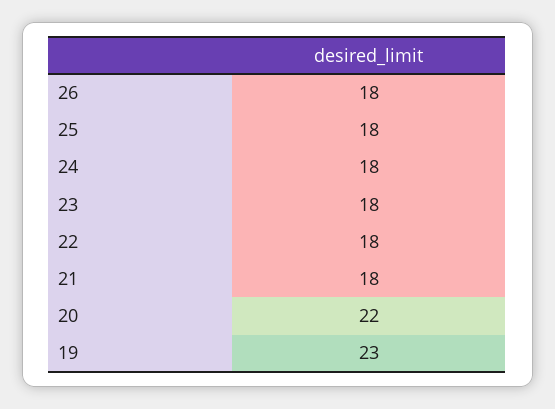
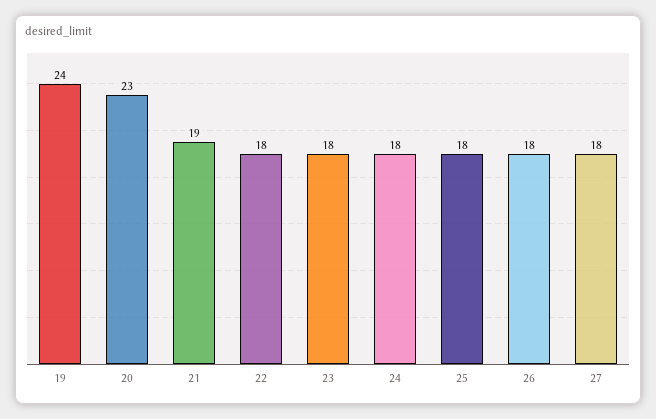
21: 18 -> 19
20: 22 -> 23
19: 23 -> 24
27: none -> 18

